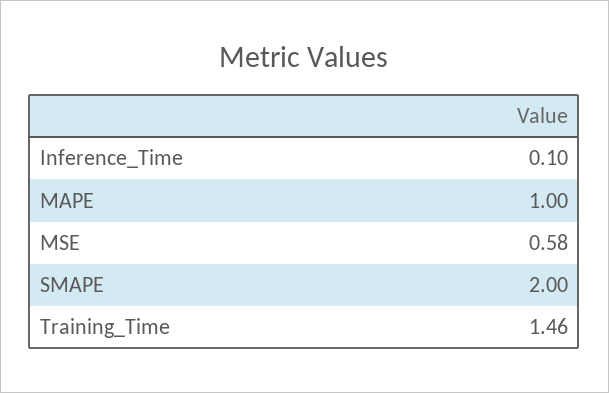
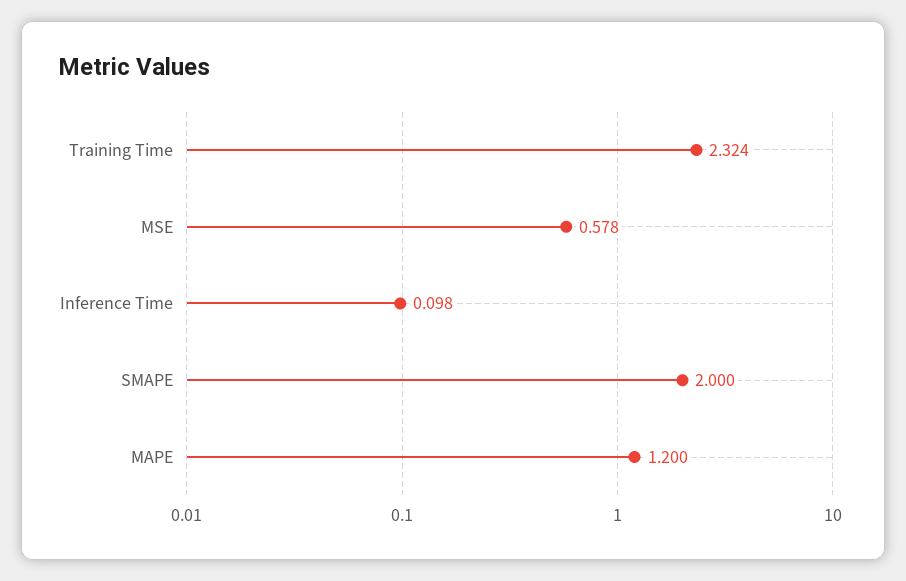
MAPE: 1 -> 1.2
Training_Time: 1.46 -> 2.324

